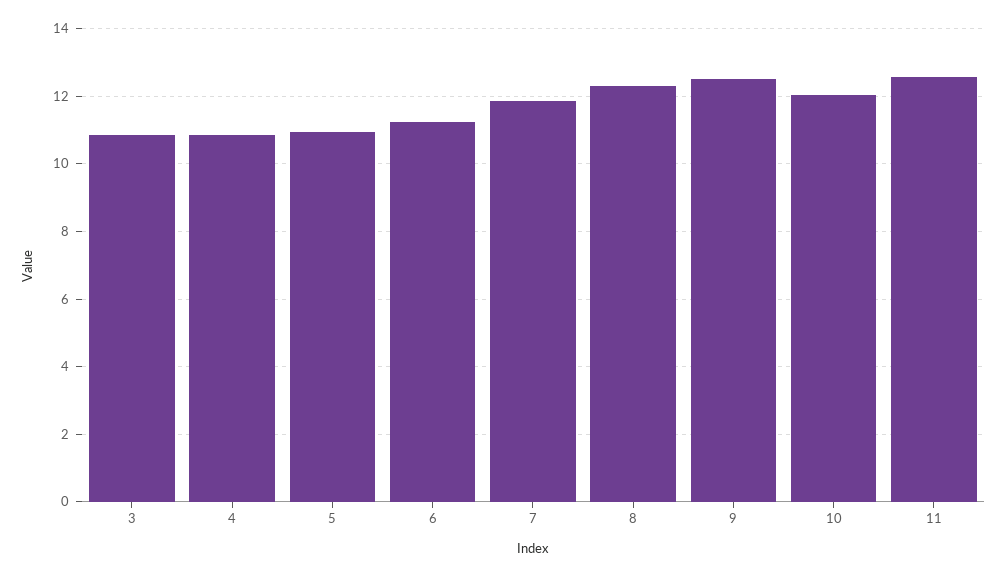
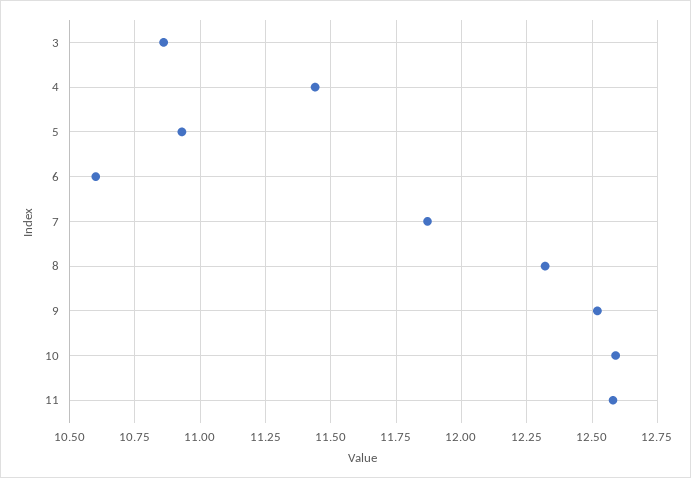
4: 10.8 -> 11.45
6: 11.2 -> 10.6
10: 12 -> 12.6

